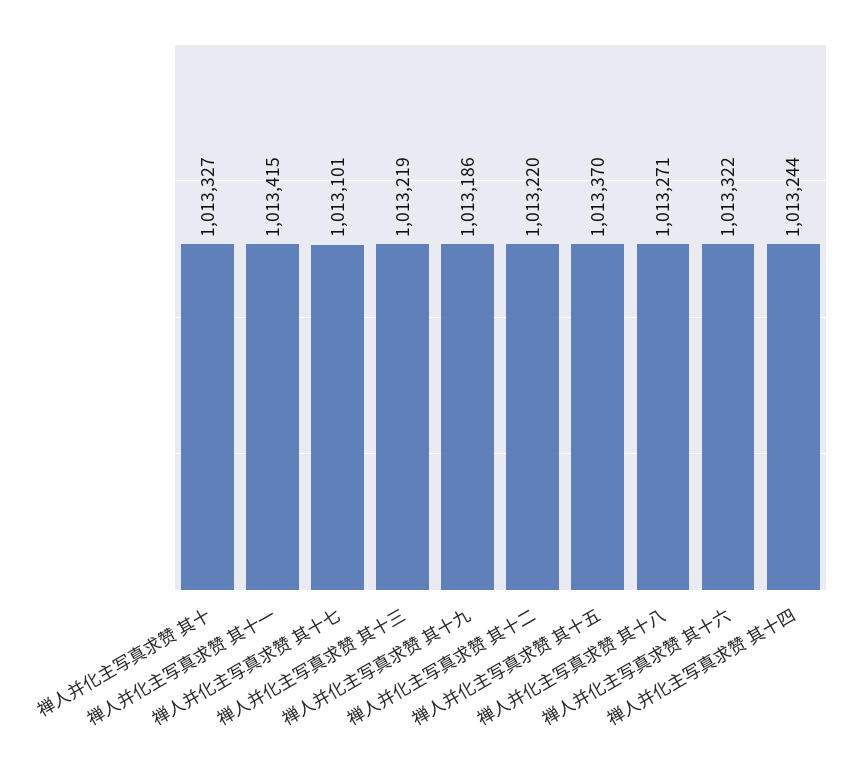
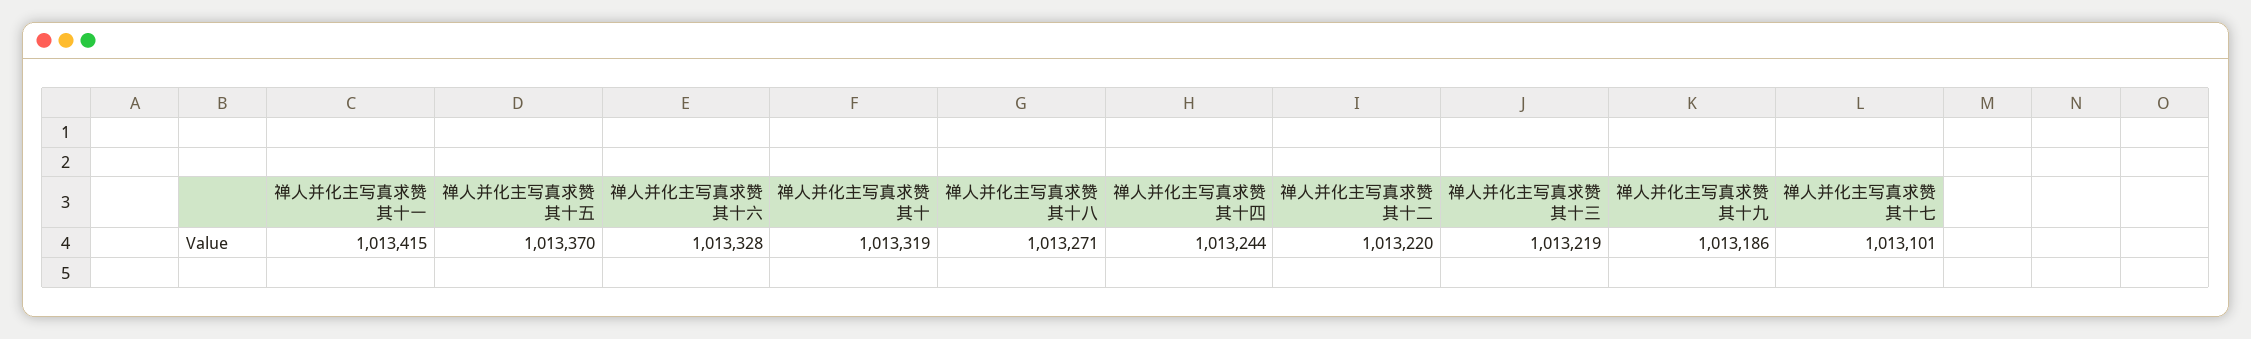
禅人并化主写真求赞 其十: 1013327 -> 1013319
禅人并化主写真求赞 其十六: 1013322 -> 1013328

